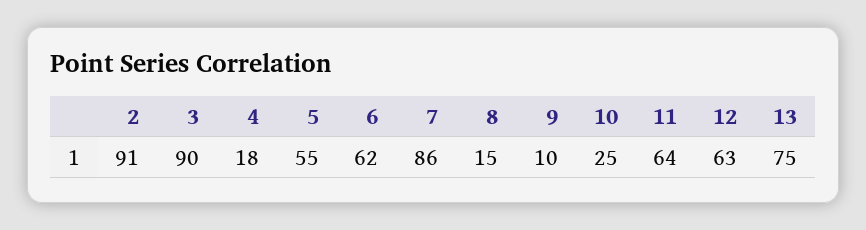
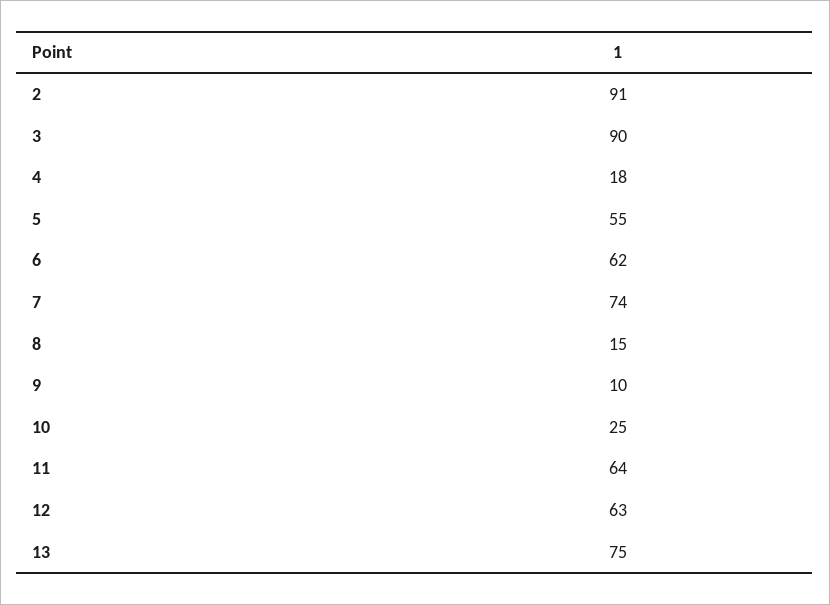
7: 86 -> 74

